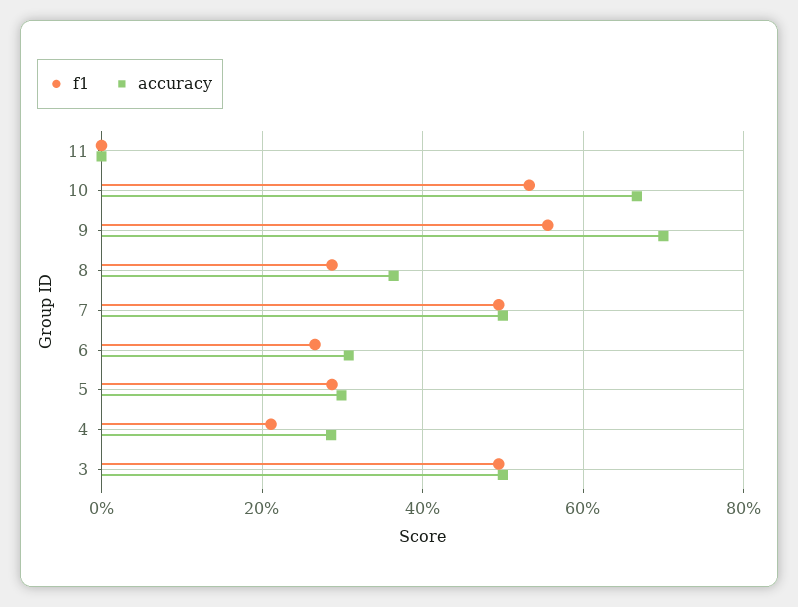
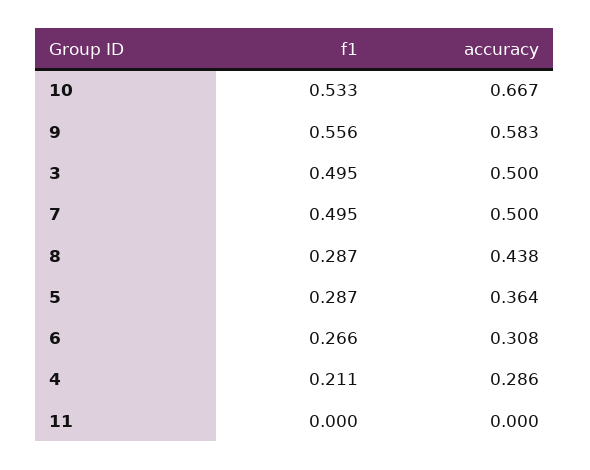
accuracy, 9: 0.7 -> 0.583
accuracy, 8: 0.36 -> 0.438
accuracy, 5: 0.3 -> 0.364

